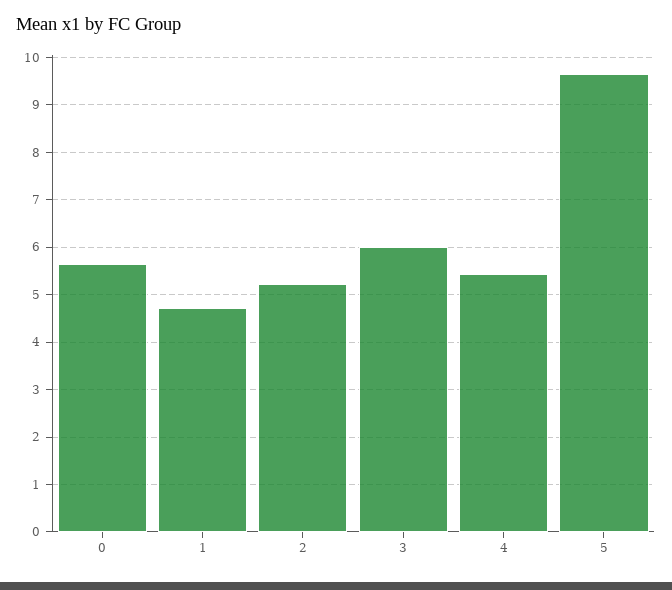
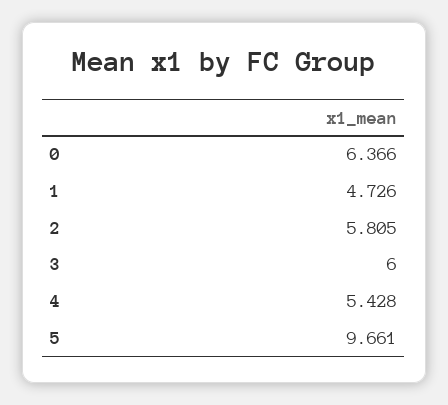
0: 5.6 -> 6.366
2: 5.2 -> 5.805

